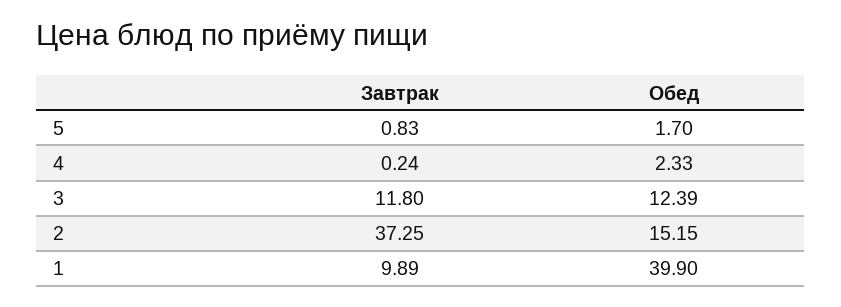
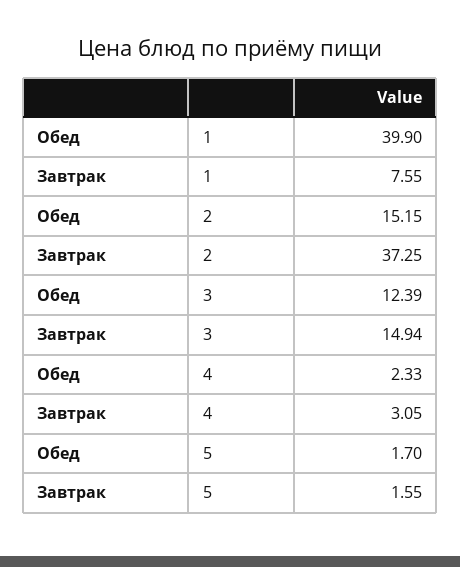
Завтрак, 5: 0.83 -> 1.55
Завтрак, 4: 0.24 -> 3.05
Завтрак, 3: 11.8 -> 14.94
Завтрак, 1: 9.89 -> 7.55

